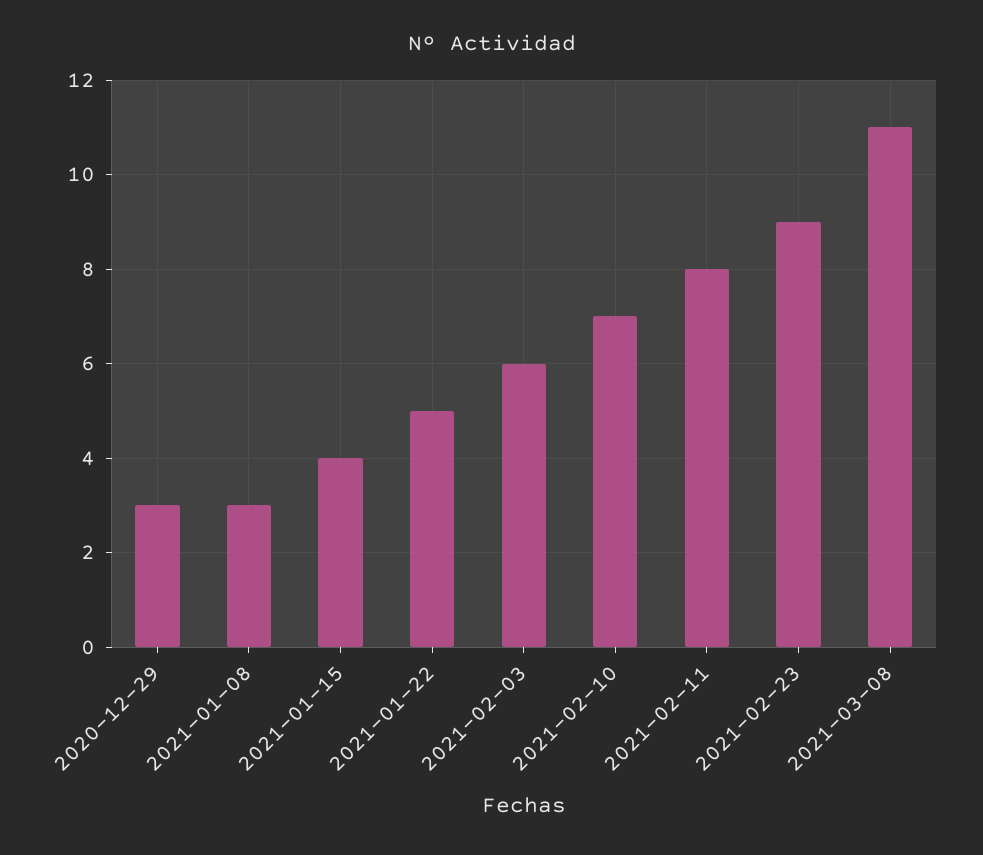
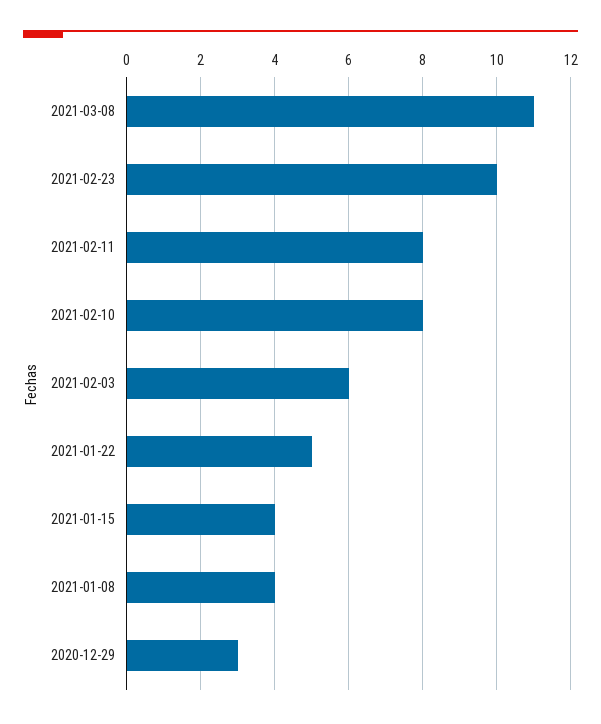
2021-01-08: 3 -> 4
2021-02-10: 7 -> 8
2021-02-23: 9 -> 10

